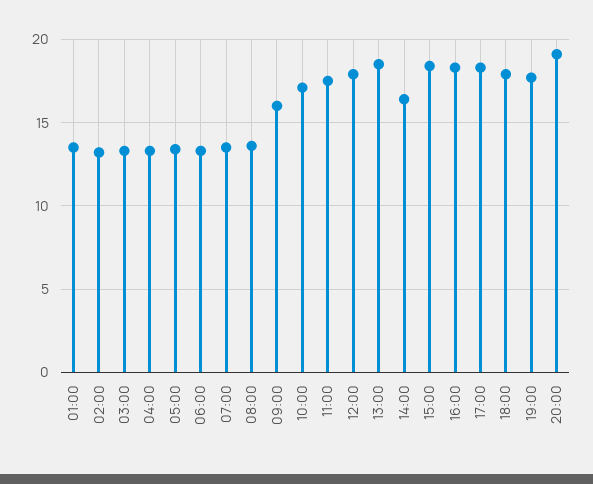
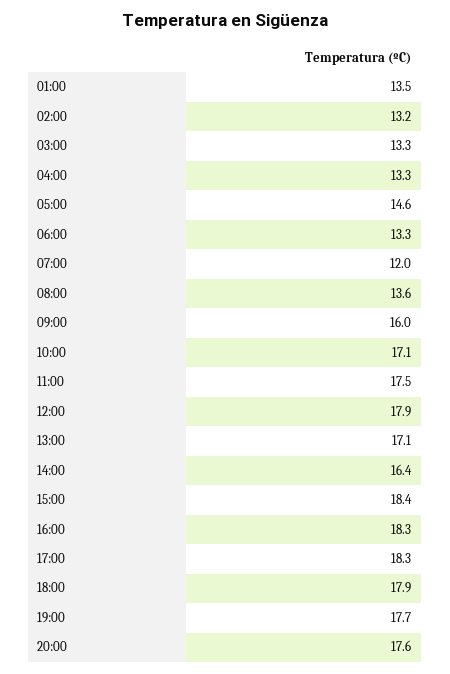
05:00: 13.5 -> 14.6
07:00: 13.5 -> 12
13:00: 18.5 -> 17.1
20:00: 19 -> 17.6

